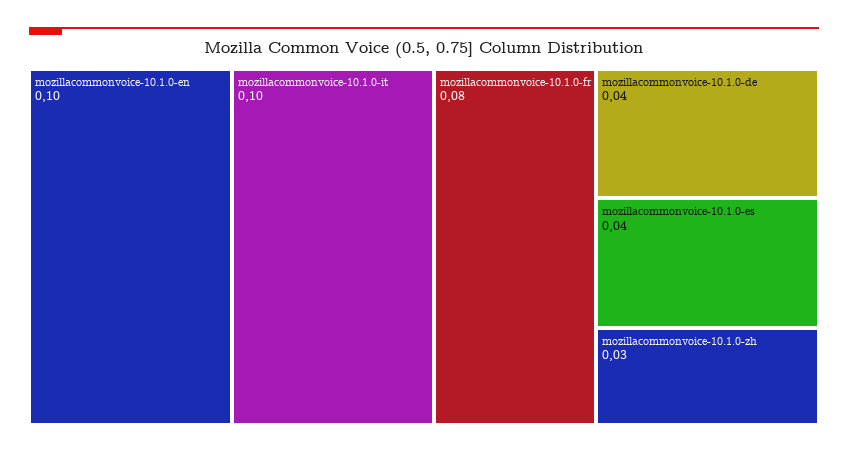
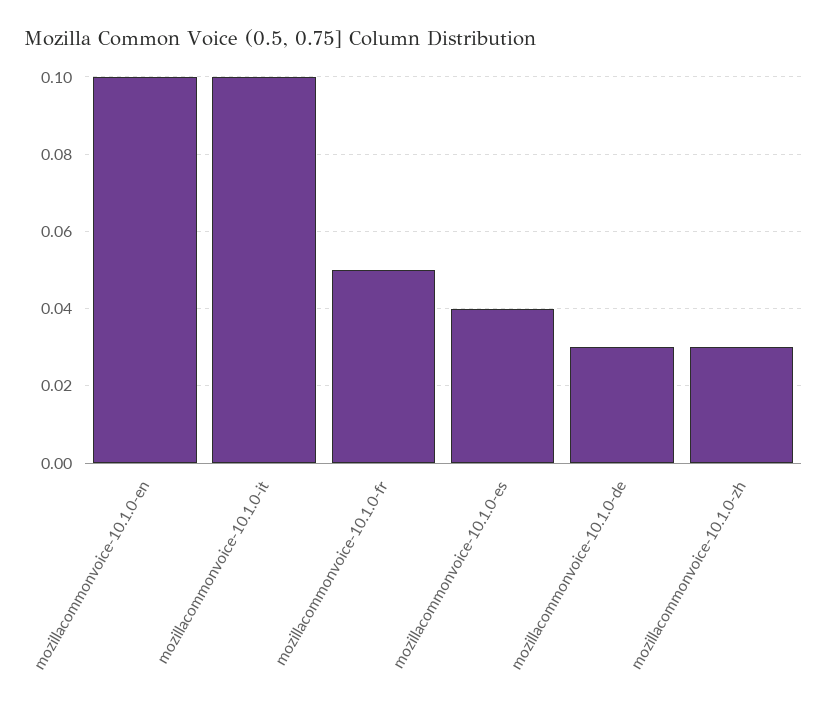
mozillacommonvoice-10.1.0-fr: 0.08 -> 0.05
mozillacommonvoice-10.1.0-de: 0.04 -> 0.03

